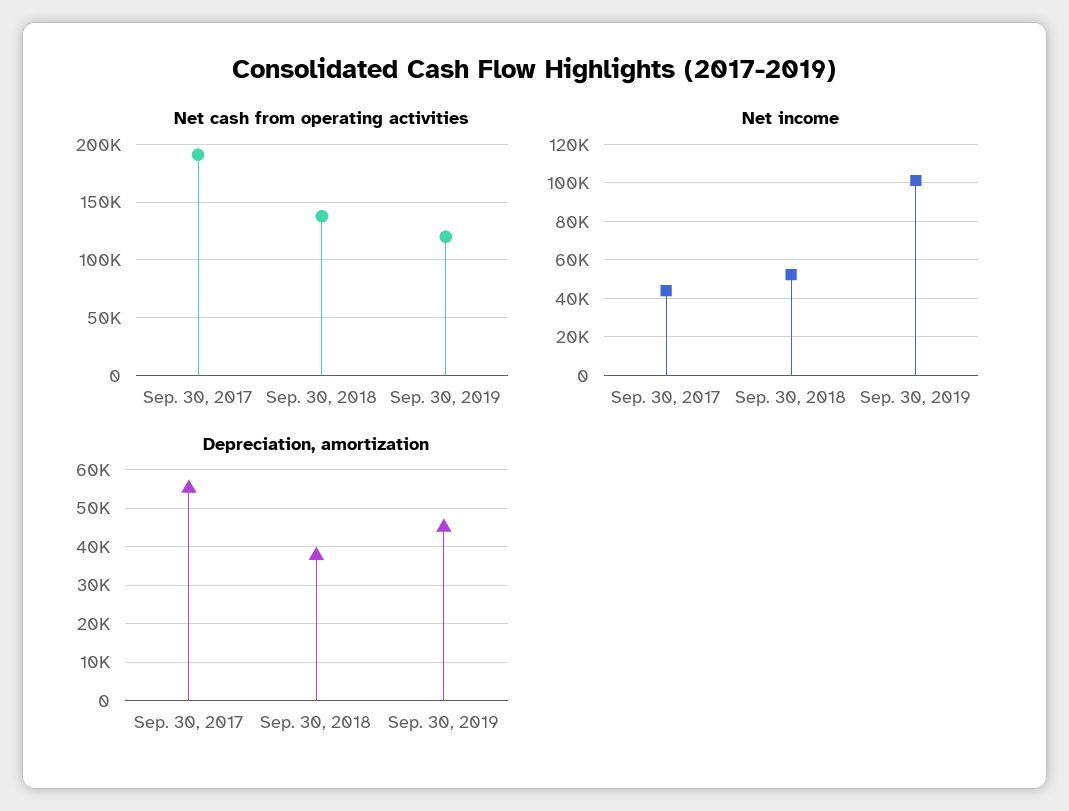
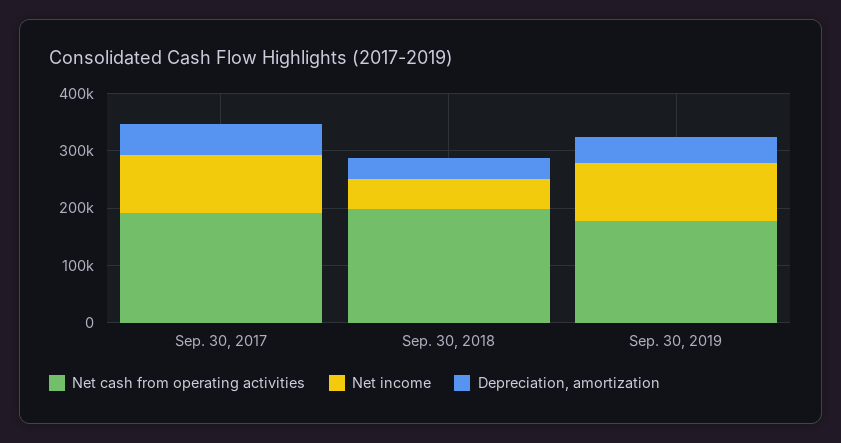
Net cash from operating activities, Sep. 30, 2018: 140000 -> 200000
Net cash from operating activities, Sep. 30, 2019: 120000 -> 180000
Net income, Sep. 30, 2017: 45000 -> 100000

